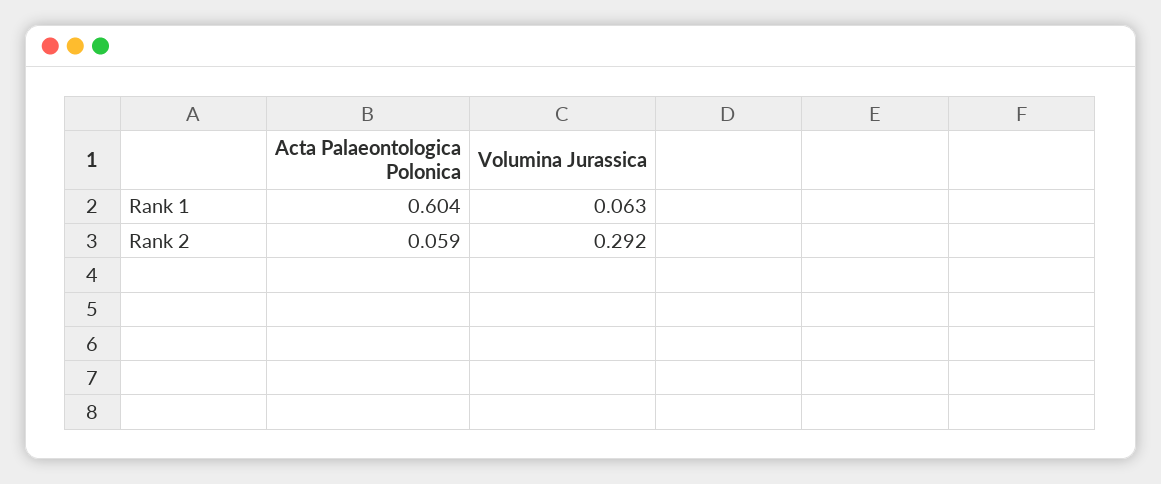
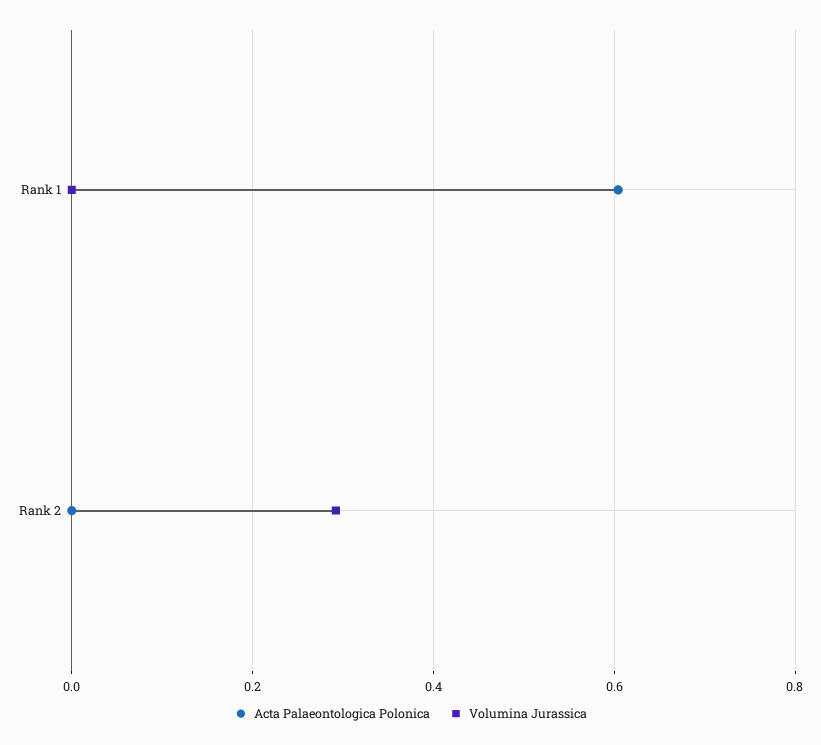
Volumina Jurassica, Rank 1: 0.063 -> 0
Acta Palaeontologica Polonica, Rank 2: 0.059 -> 0

